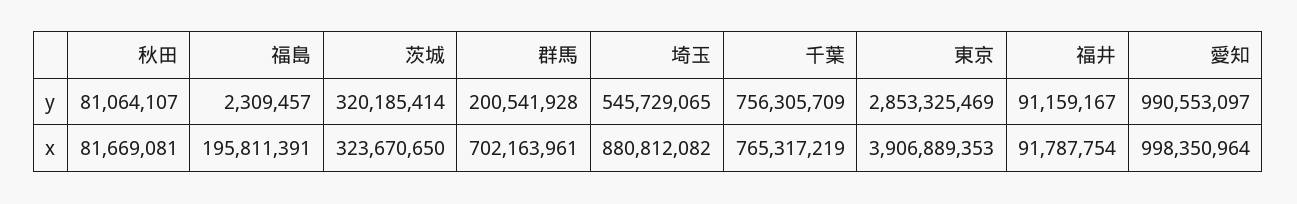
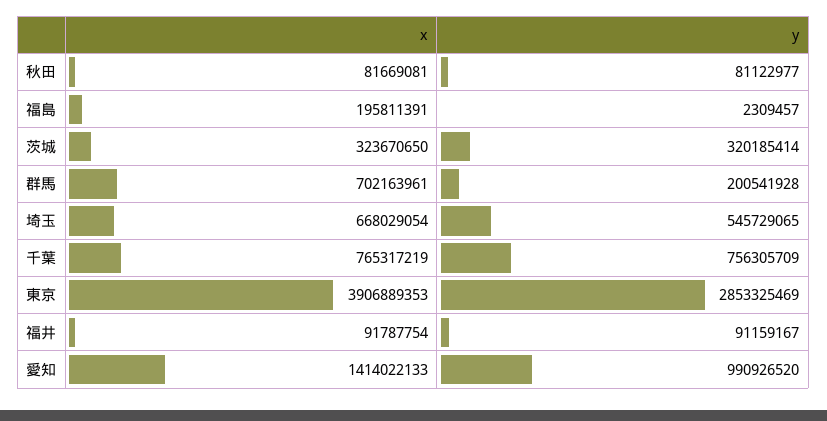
秋田, y: 81064107 -> 81122977
愛知, y: 990553097 -> 990926520
埼玉, x: 880812082 -> 668029054
愛知, x: 998350964 -> 1414022133

